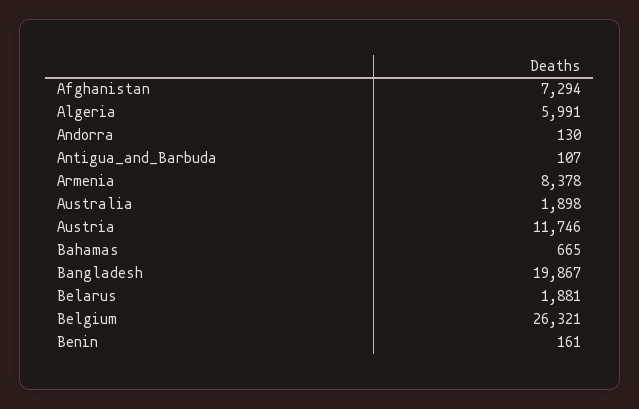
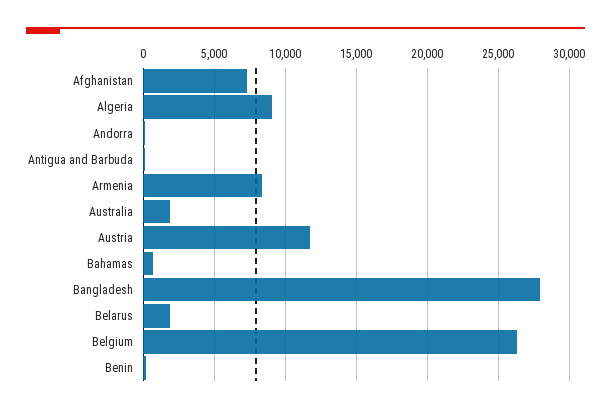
Algeria: 5991 -> 9000
Bangladesh: 19867 -> 28000

